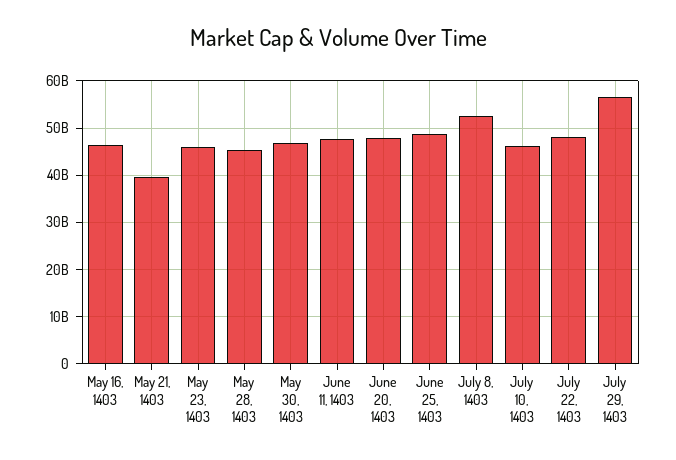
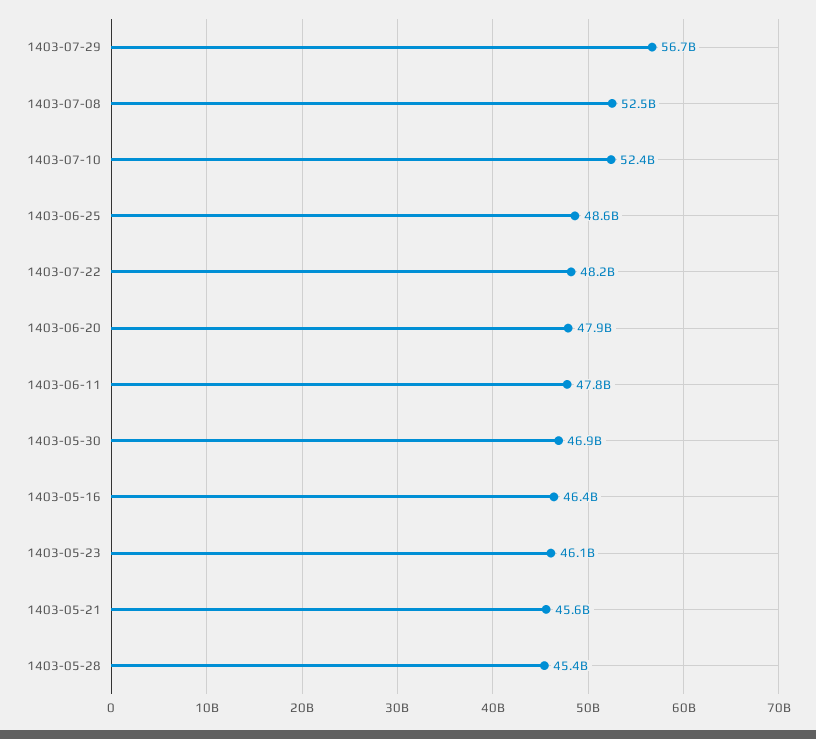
May 21, 1403: 40000000000 -> 45600000000
July 10, 1403: 46000000000 -> 52400000000

